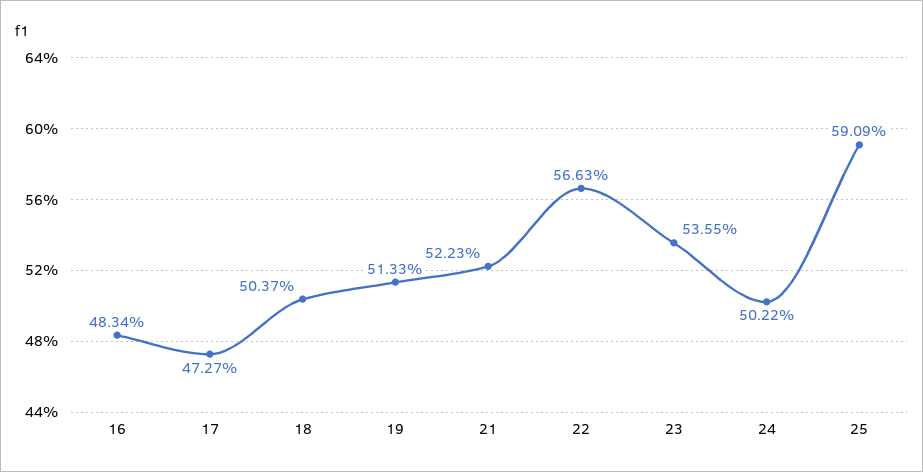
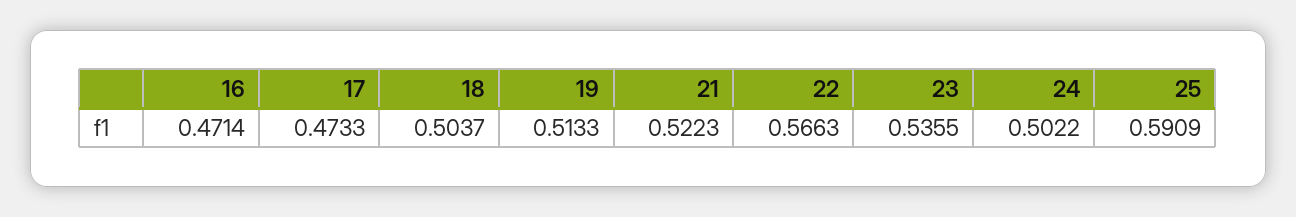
16: 0.4834 -> 0.4714
17: 0.4727 -> 0.4733

